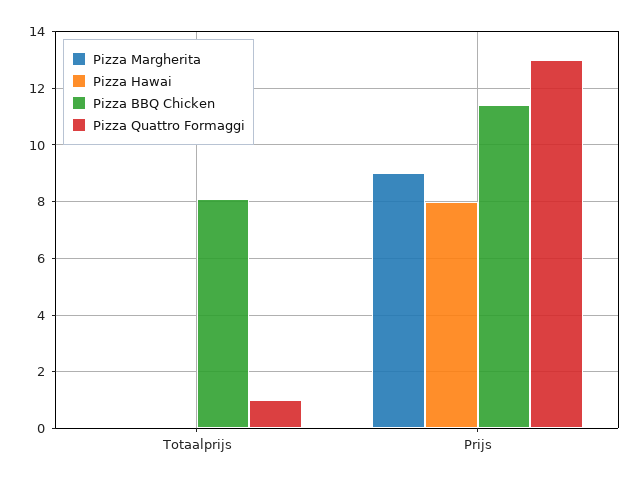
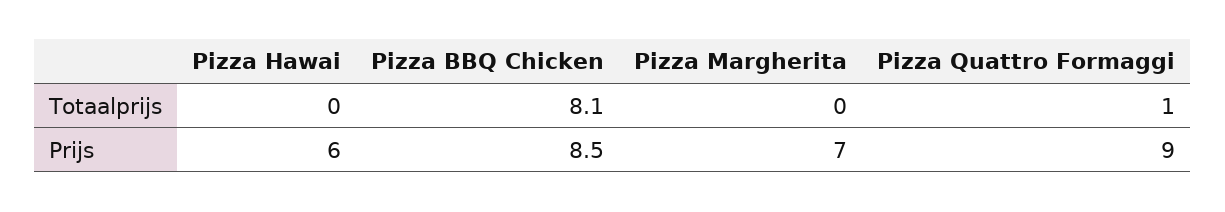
Pizza Margherita, Prijs: 9 -> 7
Pizza Hawai, Prijs: 8 -> 6
Pizza BBQ Chicken, Prijs: 11.5 -> 8.5
Pizza Quattro Formaggi, Prijs: 13 -> 9

